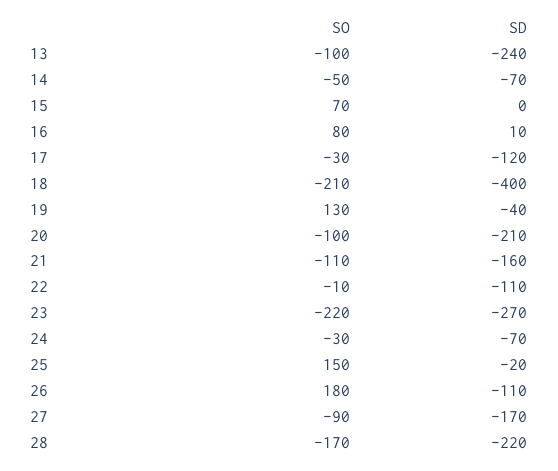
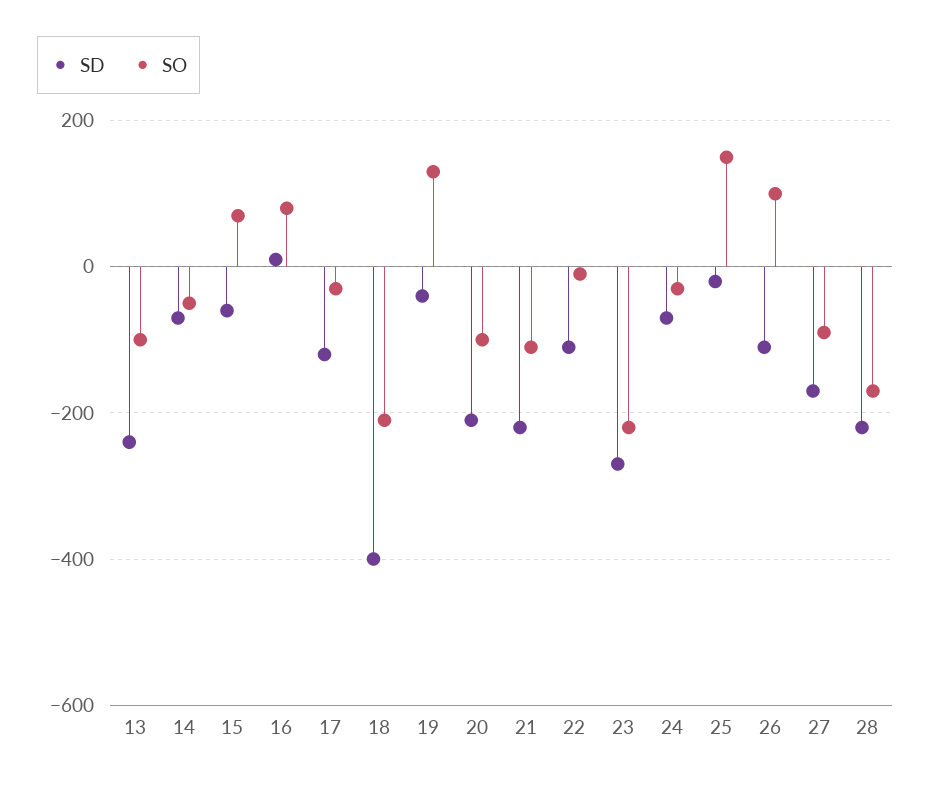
SD, 15: 0 -> -60
SD, 21: -160 -> -220
SO, 26: 180 -> 100

